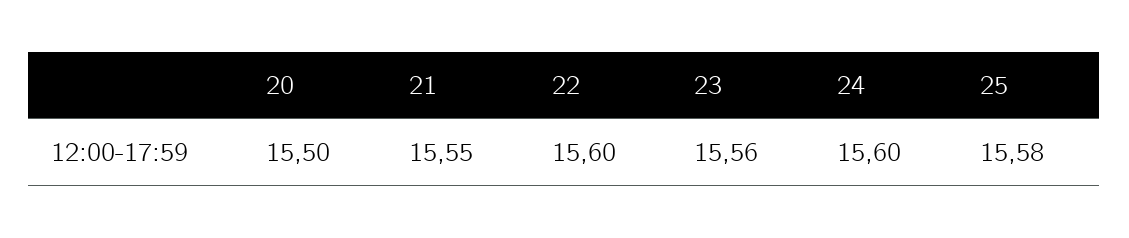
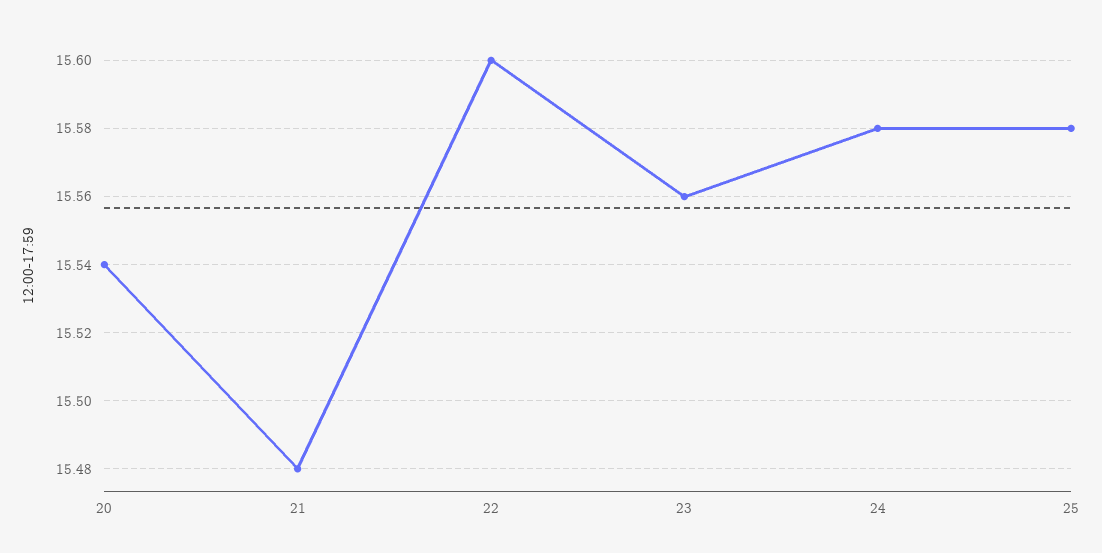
20: 15.5 -> 15.54
21: 15.55 -> 15.48
24: 15.6 -> 15.58

